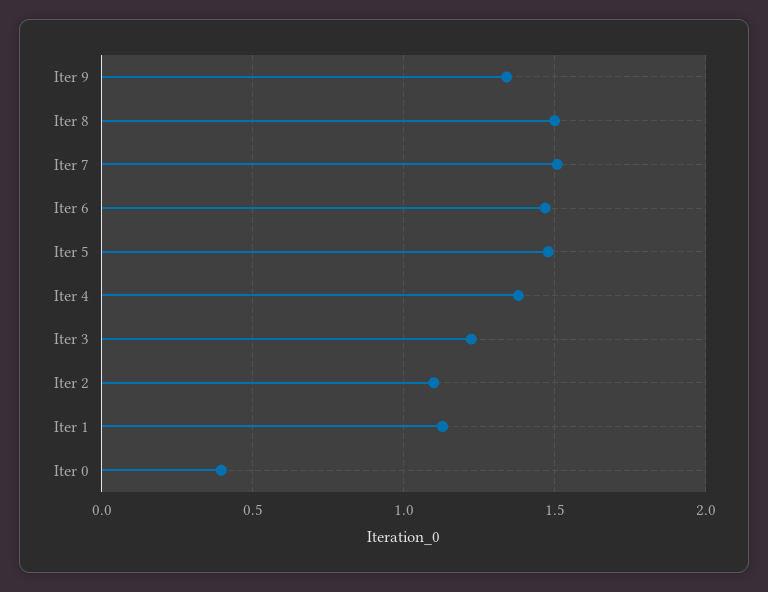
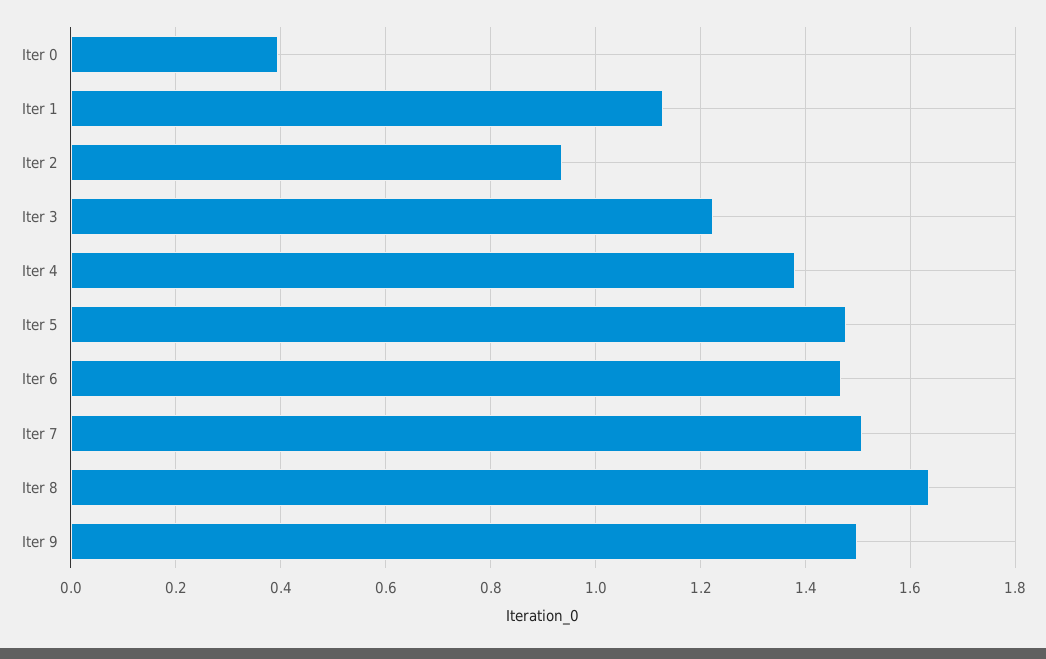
Iter 9: 1.35 -> 1.5
Iter 8: 1.5 -> 1.64
Iter 2: 1.1 -> 0.94

